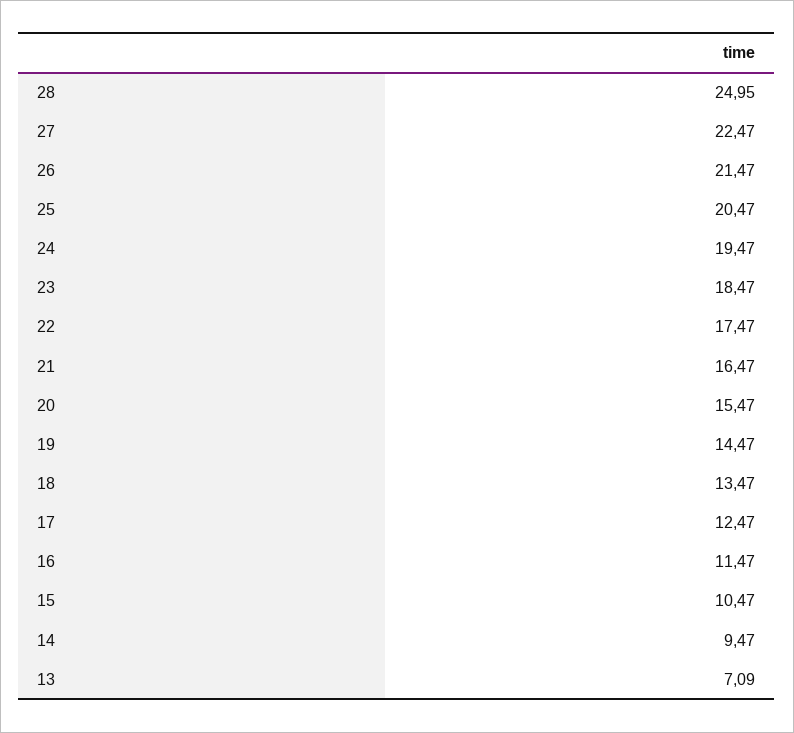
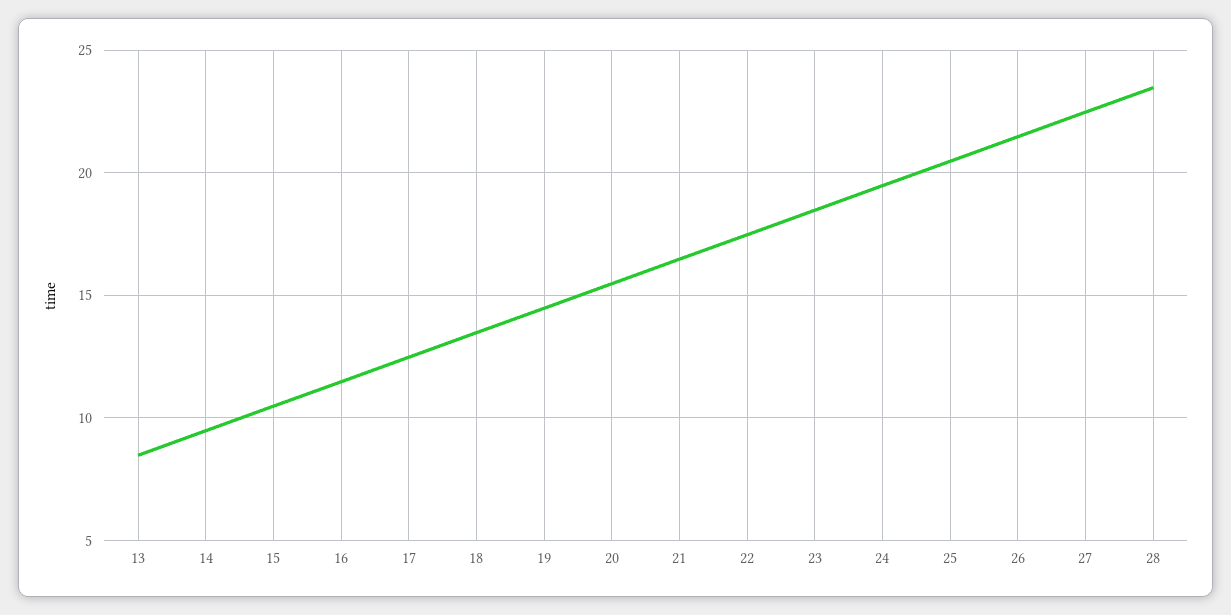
28: 24.95 -> 23.5
13: 7.09 -> 8.5

